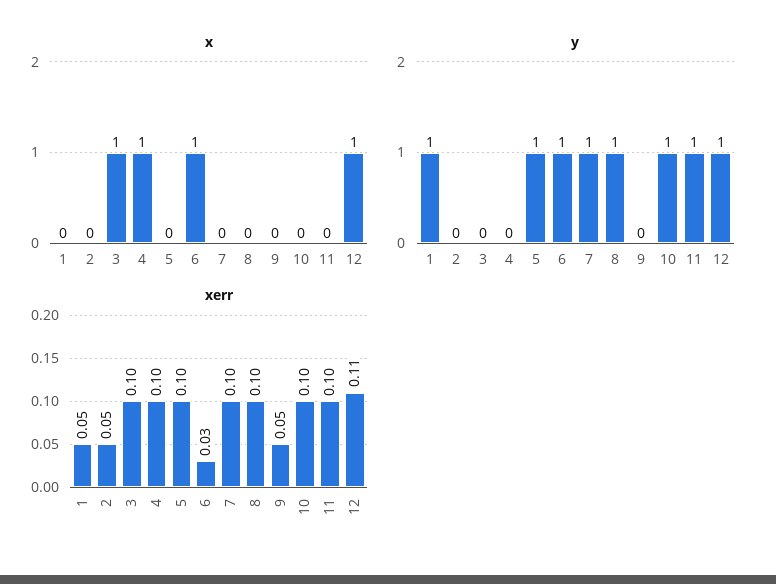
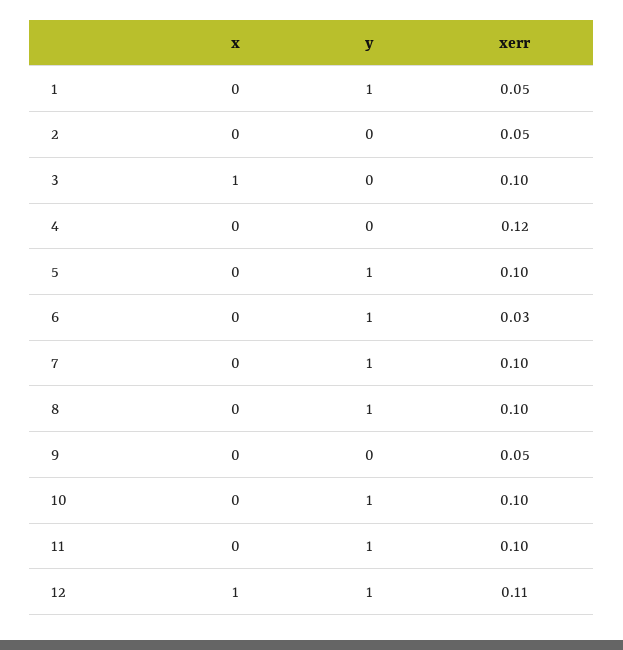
x, 4: 1 -> 0
x, 6: 1 -> 0
xerr, 4: 0.1 -> 0.12

